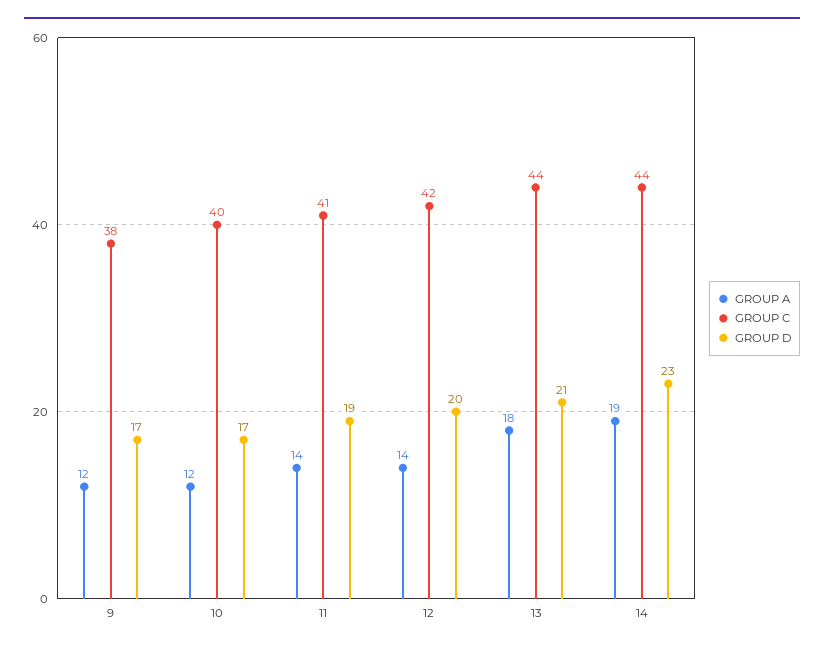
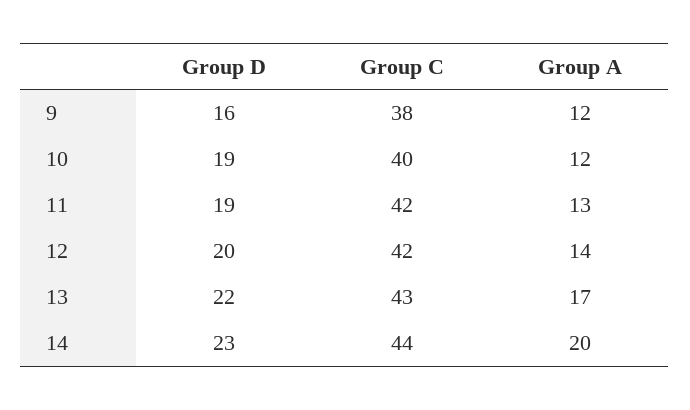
GROUP D, 9: 17 -> 16
GROUP D, 10: 17 -> 19
GROUP A, 11: 14 -> 13
GROUP C, 11: 41 -> 42
GROUP A, 13: 18 -> 17
GROUP C, 13: 44 -> 43
GROUP D, 13: 21 -> 22
GROUP A, 14: 19 -> 20

